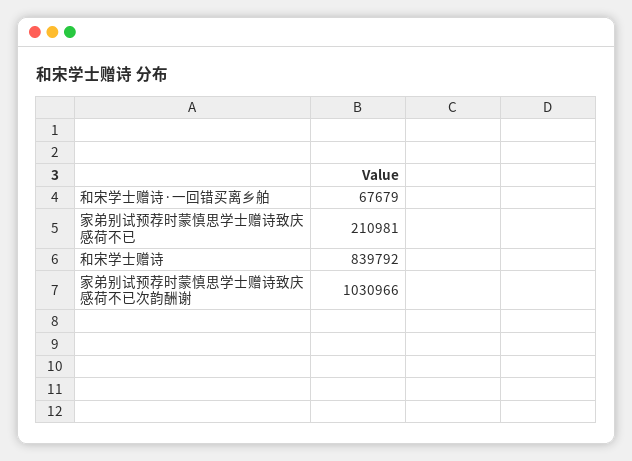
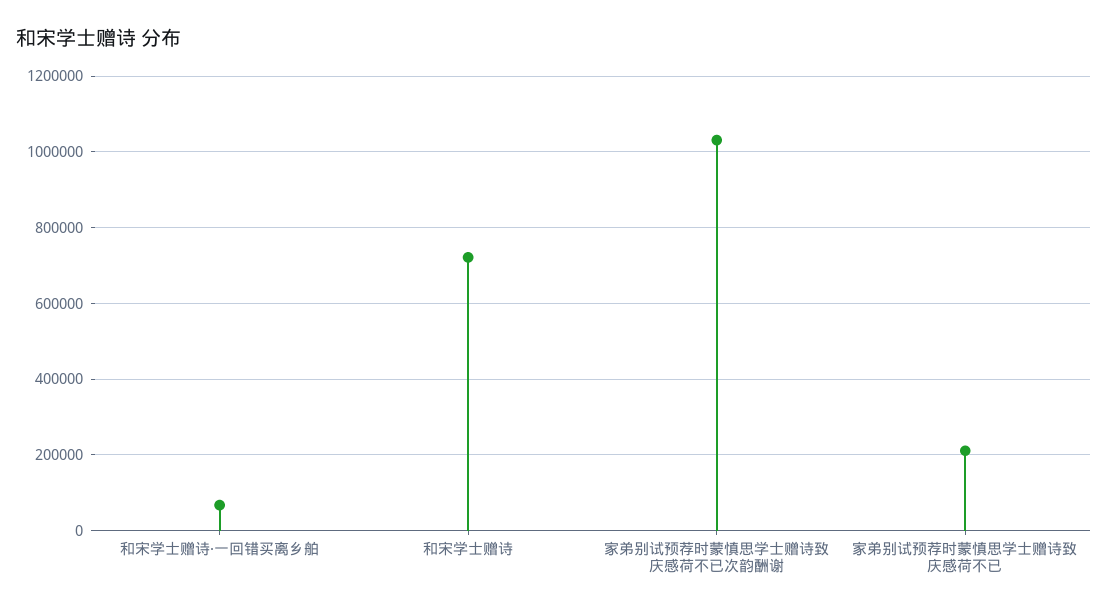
和宋学士赠诗: 839792 -> 720000

